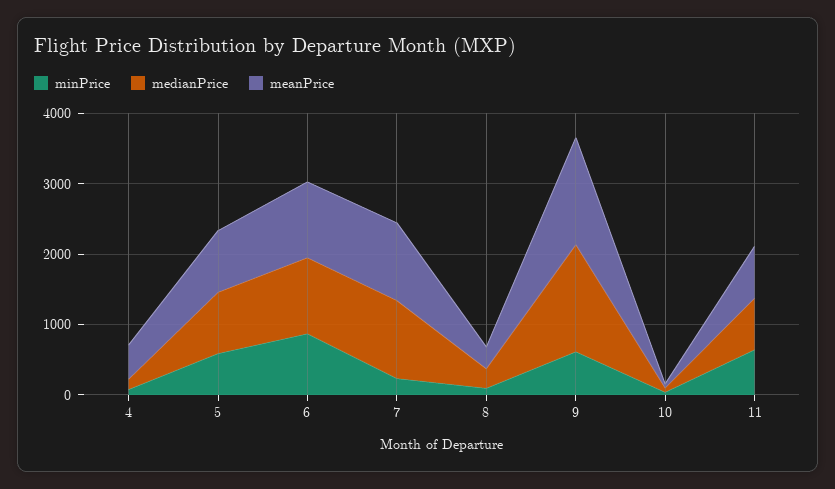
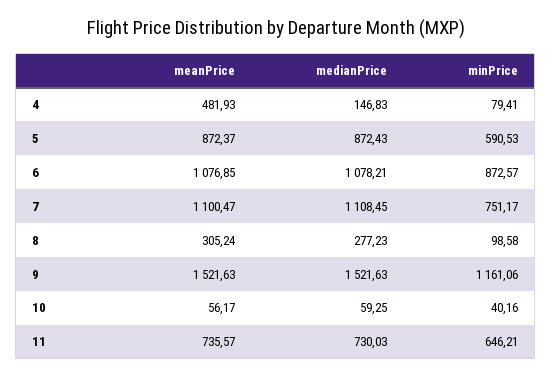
minPrice, 7: 200 -> 751.17
minPrice, 9: 600 -> 1161.06

